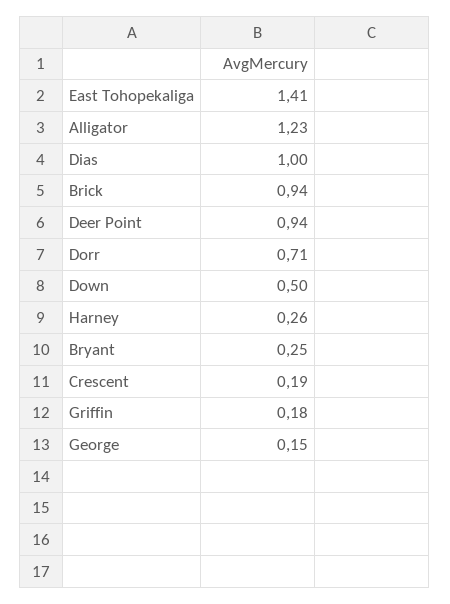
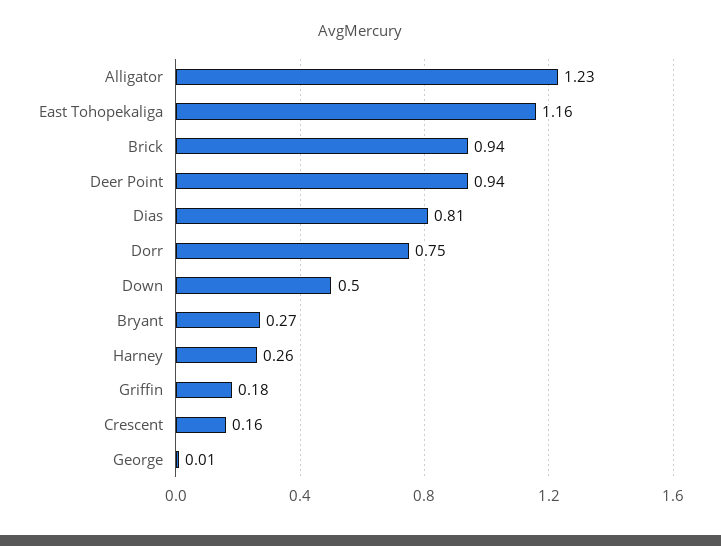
East Tohopekaliga: 1.41 -> 1.16
Dias: 1 -> 0.81
Dorr: 0.71 -> 0.75
Bryant: 0.25 -> 0.27
Crescent: 0.19 -> 0.16
George: 0.15 -> 0.01

